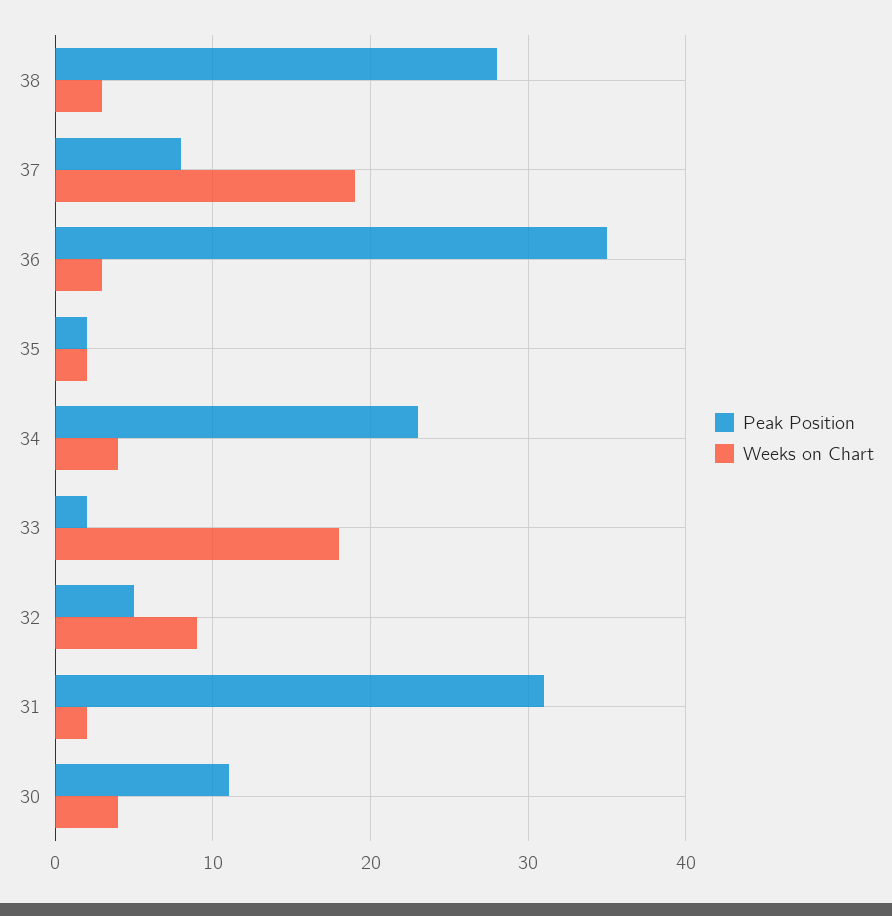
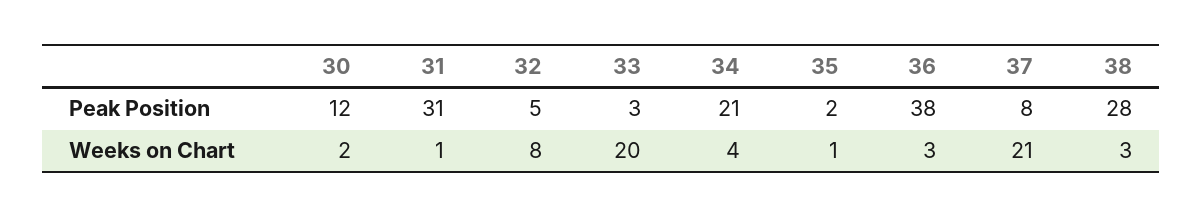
Weeks on Chart, 37: 19 -> 21
Peak Position, 36: 35 -> 38
Weeks on Chart, 35: 2 -> 1
Peak Position, 34: 23 -> 21
Peak Position, 33: 2 -> 3
Weeks on Chart, 33: 18 -> 20
Weeks on Chart, 32: 9 -> 8
Weeks on Chart, 31: 2 -> 1
Peak Position, 30: 11 -> 12
Weeks on Chart, 30: 4 -> 2

